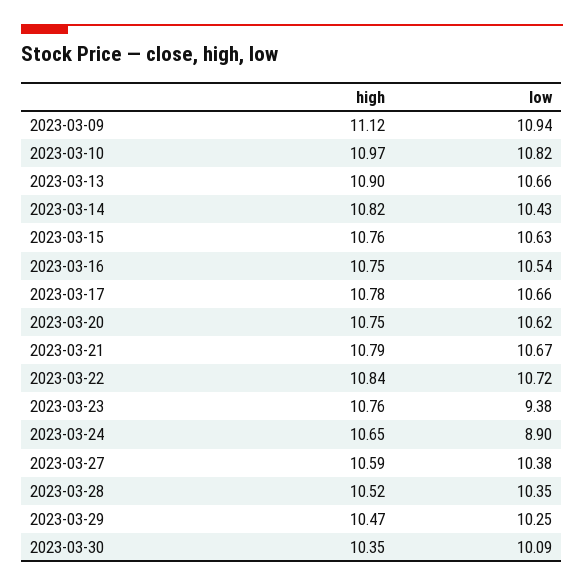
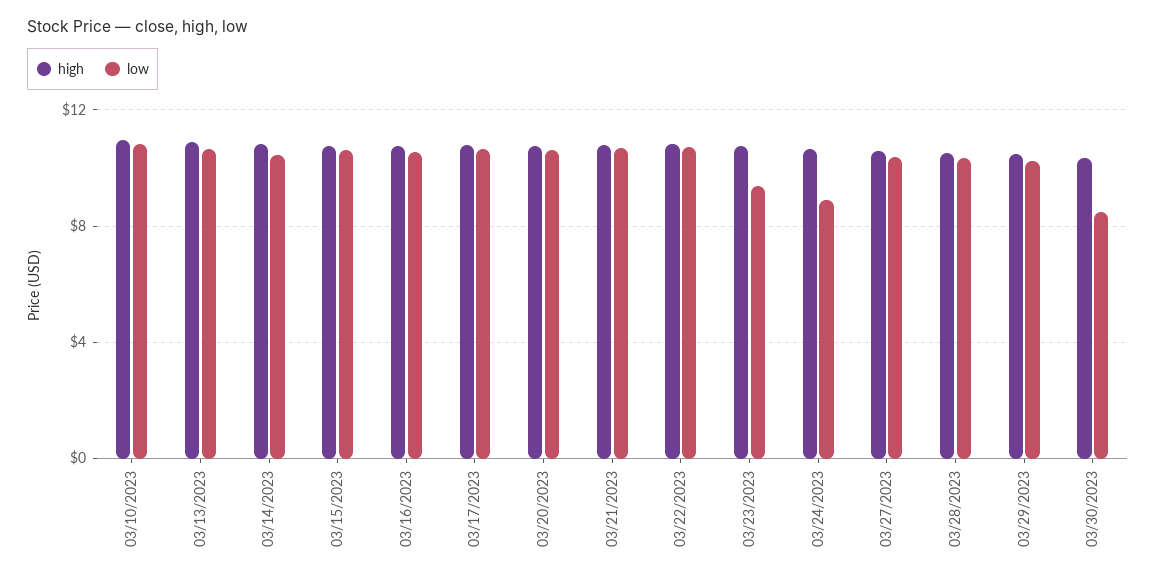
high, 2023-03-09: 11.12 -> none
low, 2023-03-09: 10.94 -> none
low, 2023-03-30: 10.09 -> 8.5

